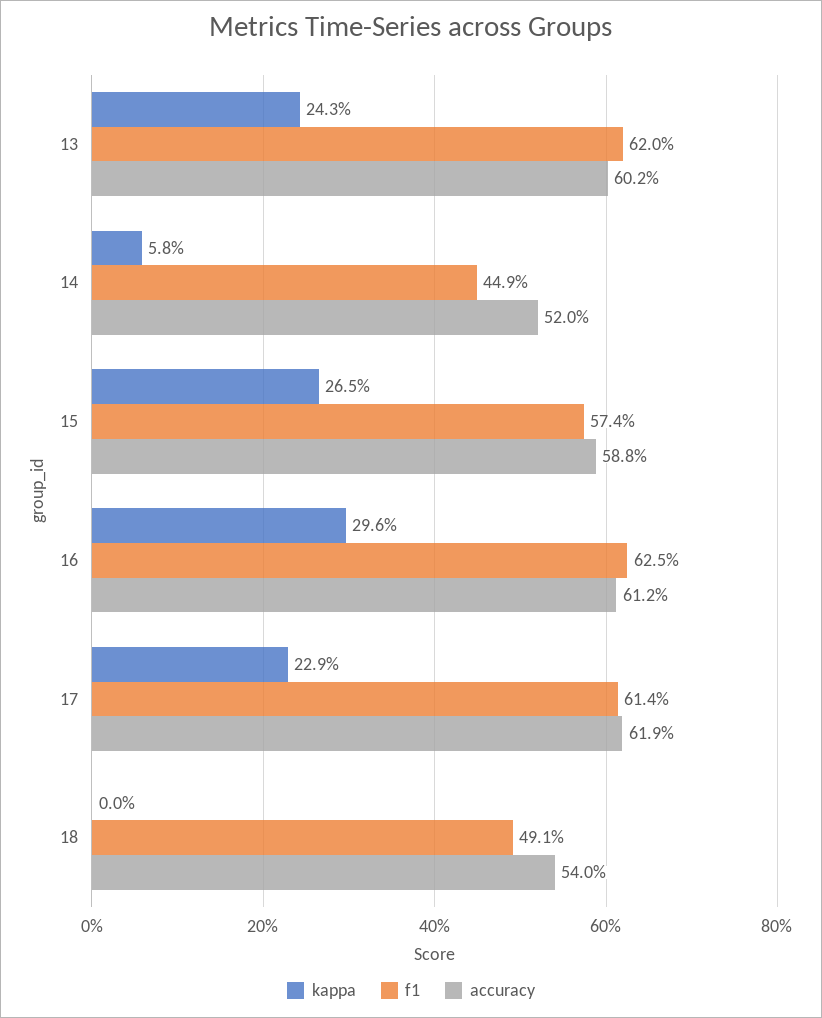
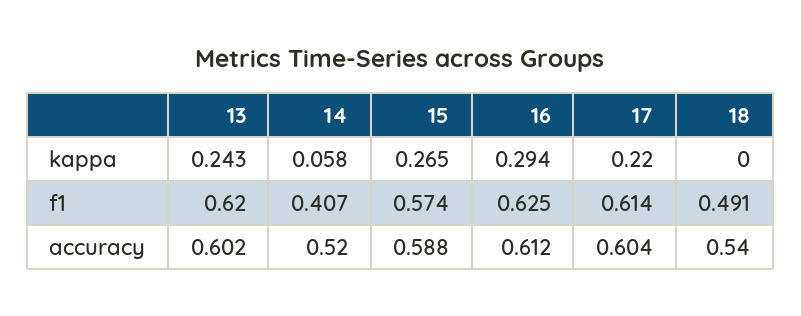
f1, 14: 0.449 -> 0.407
kappa, 16: 0.296 -> 0.294
kappa, 17: 0.229 -> 0.22
accuracy, 17: 0.619 -> 0.604

